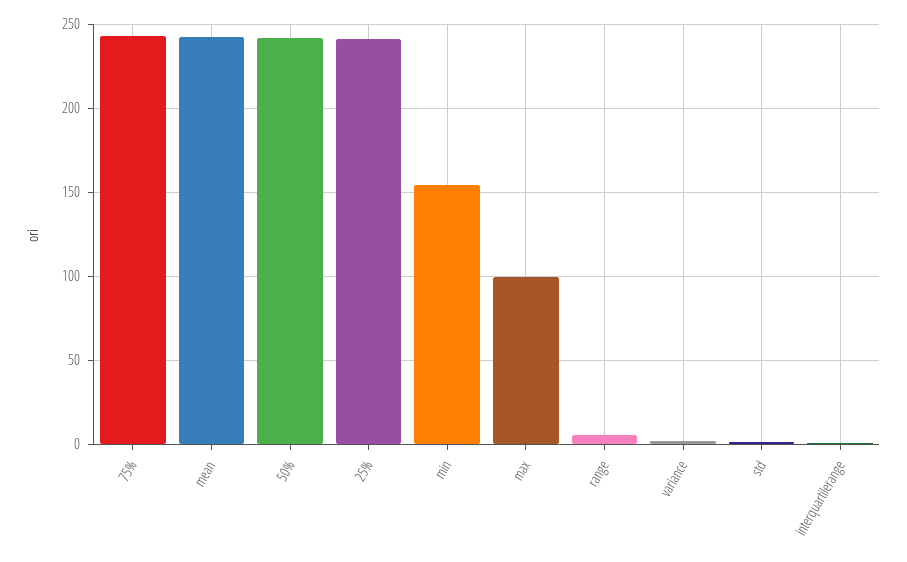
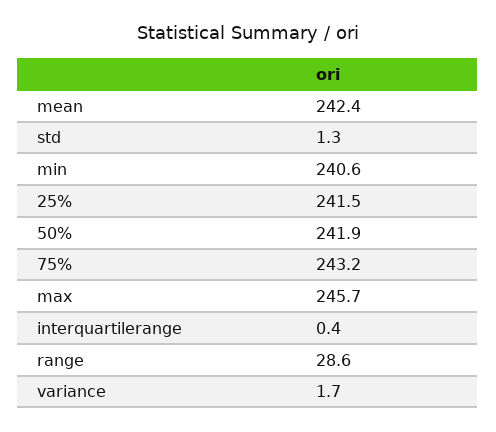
min: 155 -> 240.6
max: 100 -> 245.7
range: 5 -> 28.6

